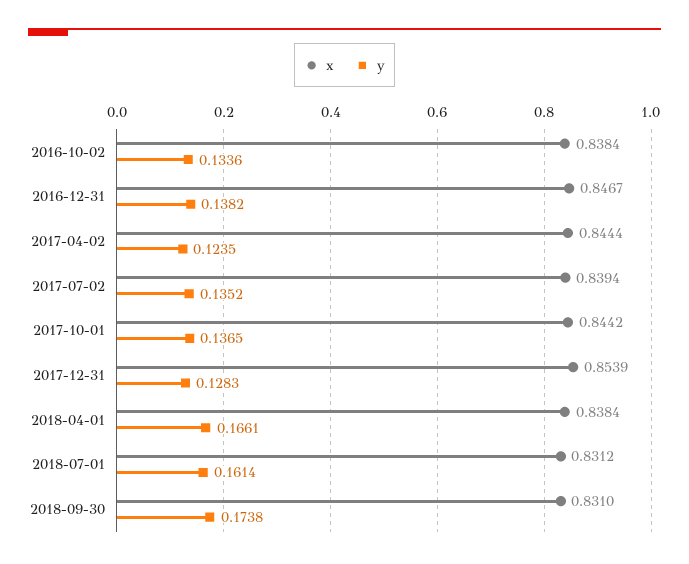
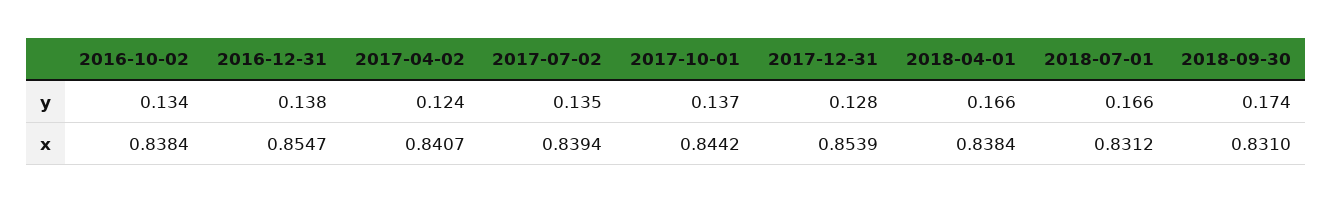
x, 2016-12-31: 0.8467 -> 0.8547
x, 2017-04-02: 0.8444 -> 0.8407
y, 2018-07-01: 0.1614 -> 0.166

